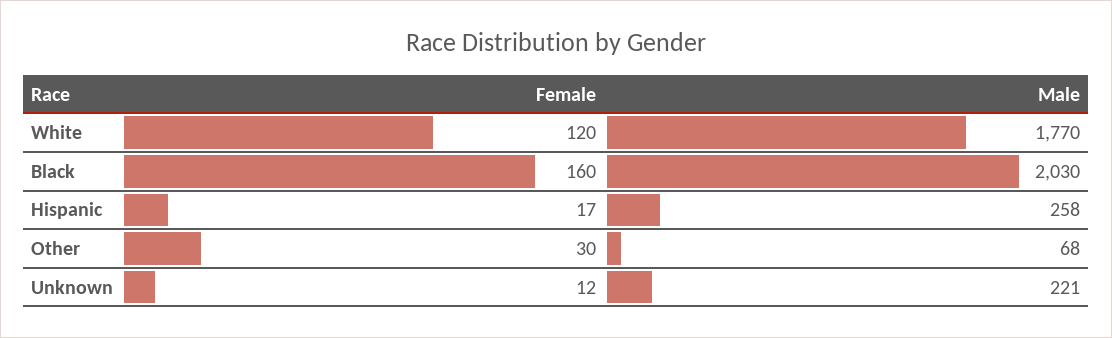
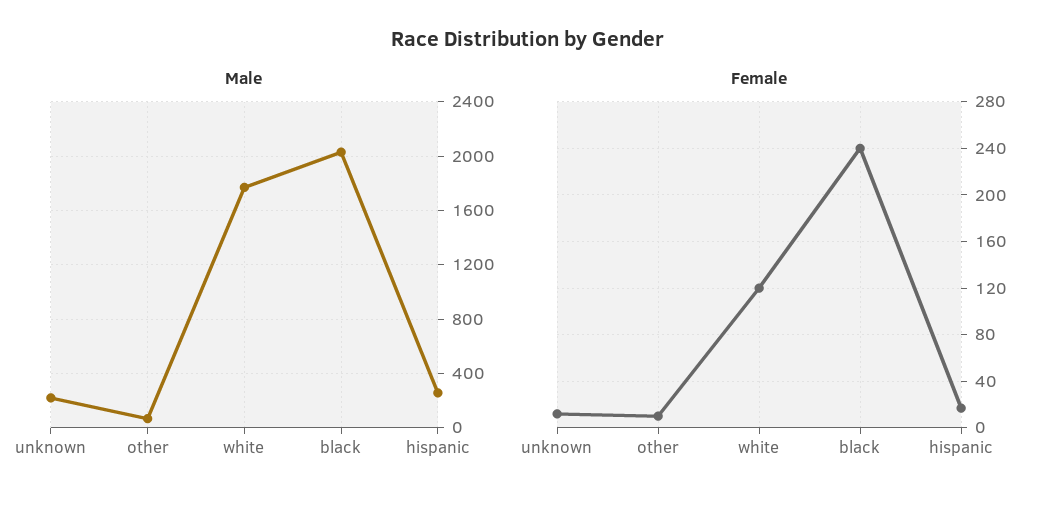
Female, Black: 160 -> 240
Female, Other: 30 -> 10

